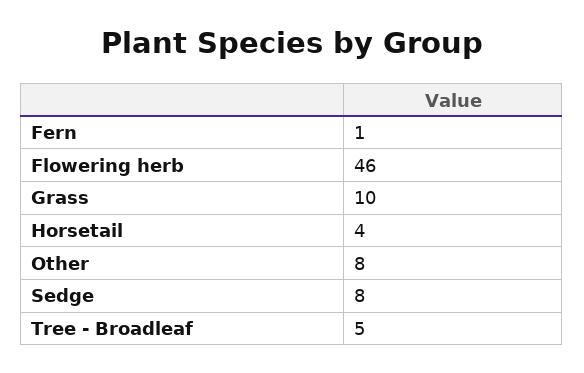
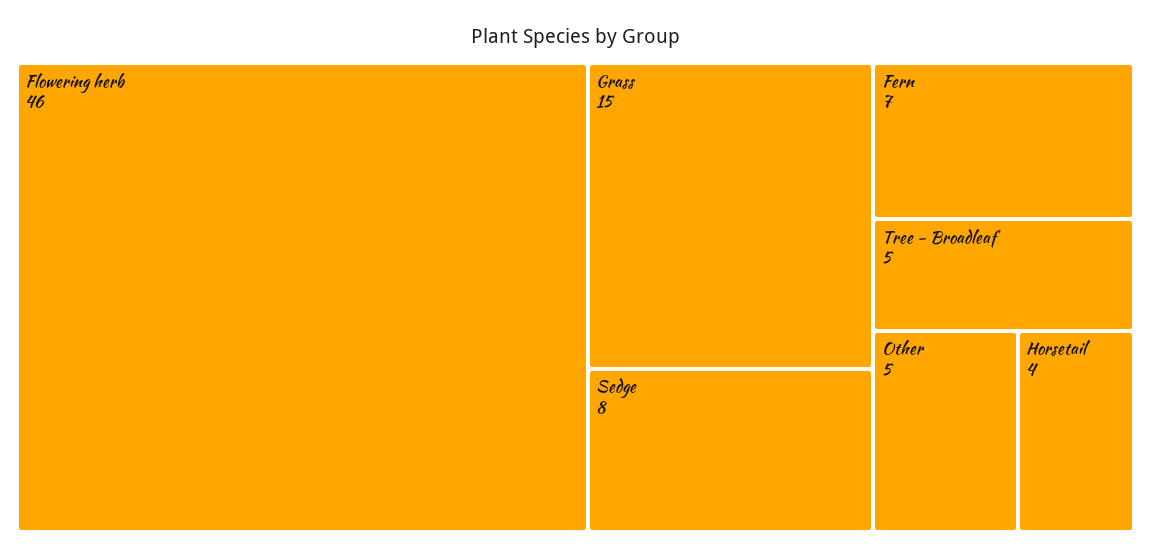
Fern: 1 -> 7
Grass: 10 -> 15
Other: 8 -> 5

